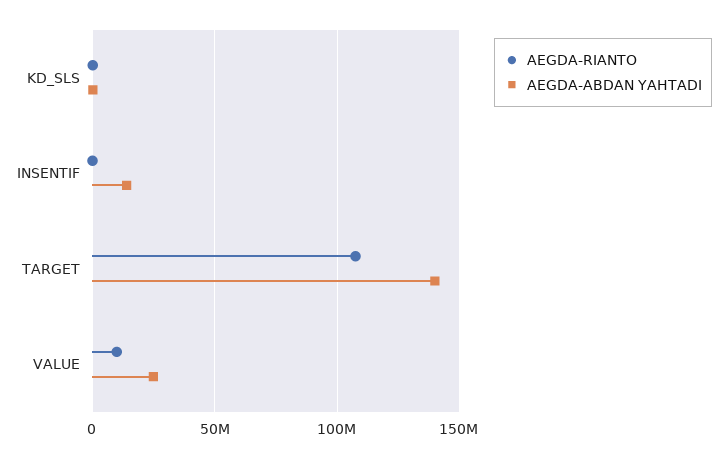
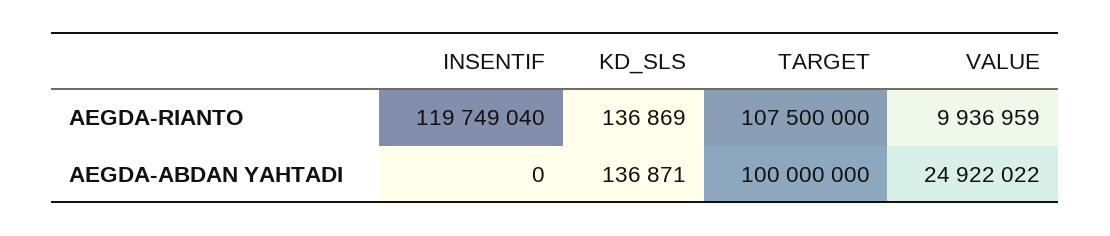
AEGDA-RIANTO, INSENTIF: 0 -> 119749040
AEGDA-ABDAN YAHTADI, INSENTIF: 15000000 -> 0
AEGDA-ABDAN YAHTADI, TARGET: 140000000 -> 100000000

